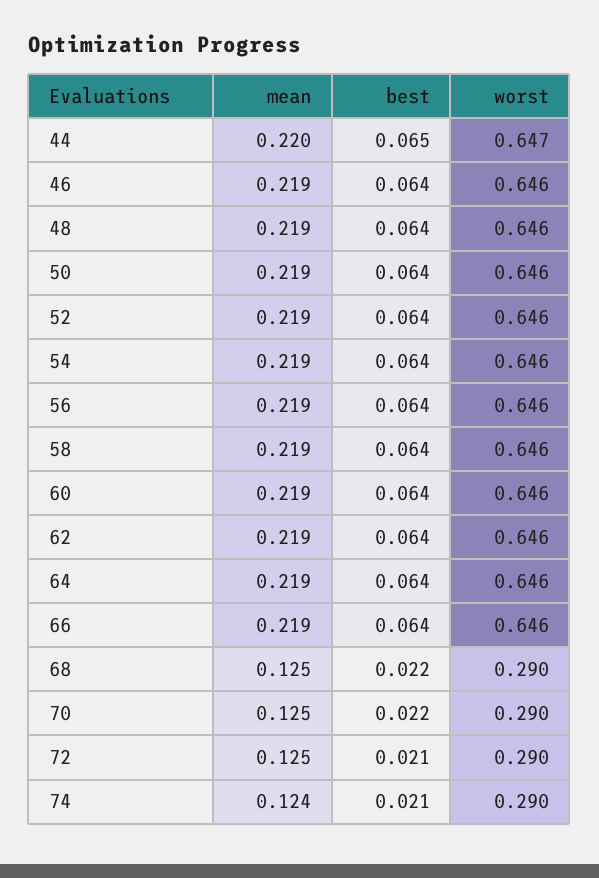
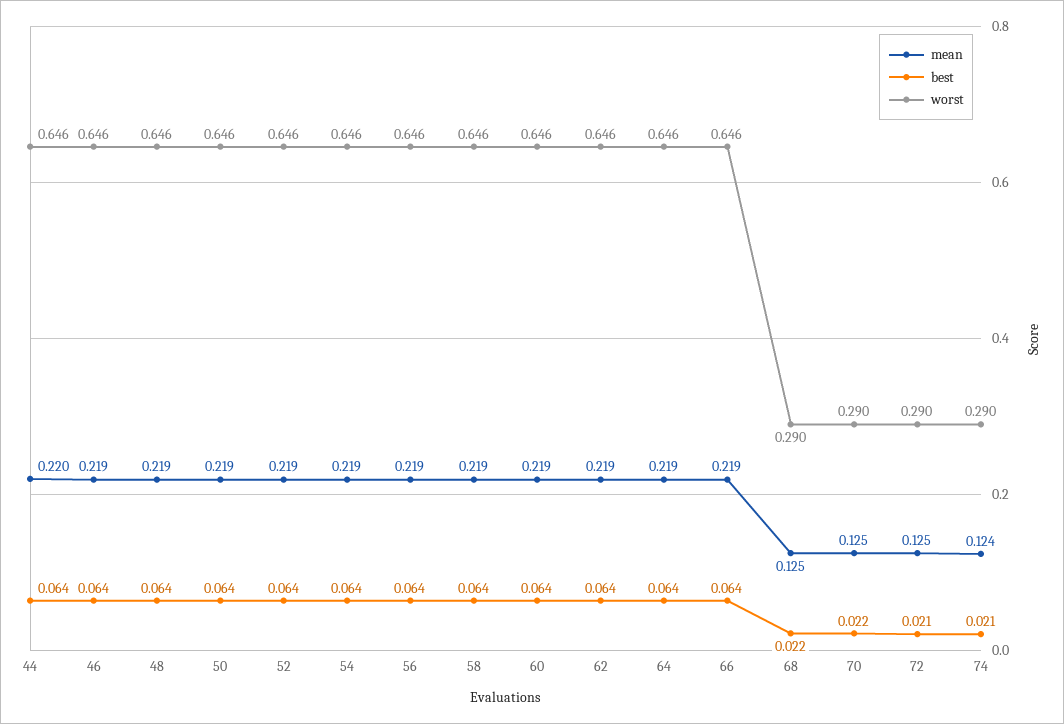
best, 44: 0.065 -> 0.064
worst, 44: 0.647 -> 0.646

